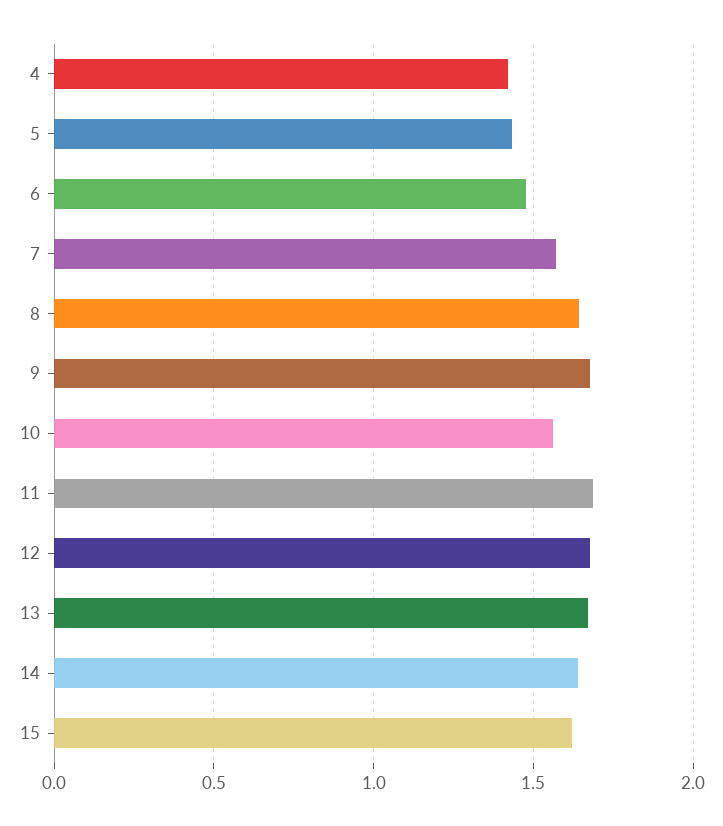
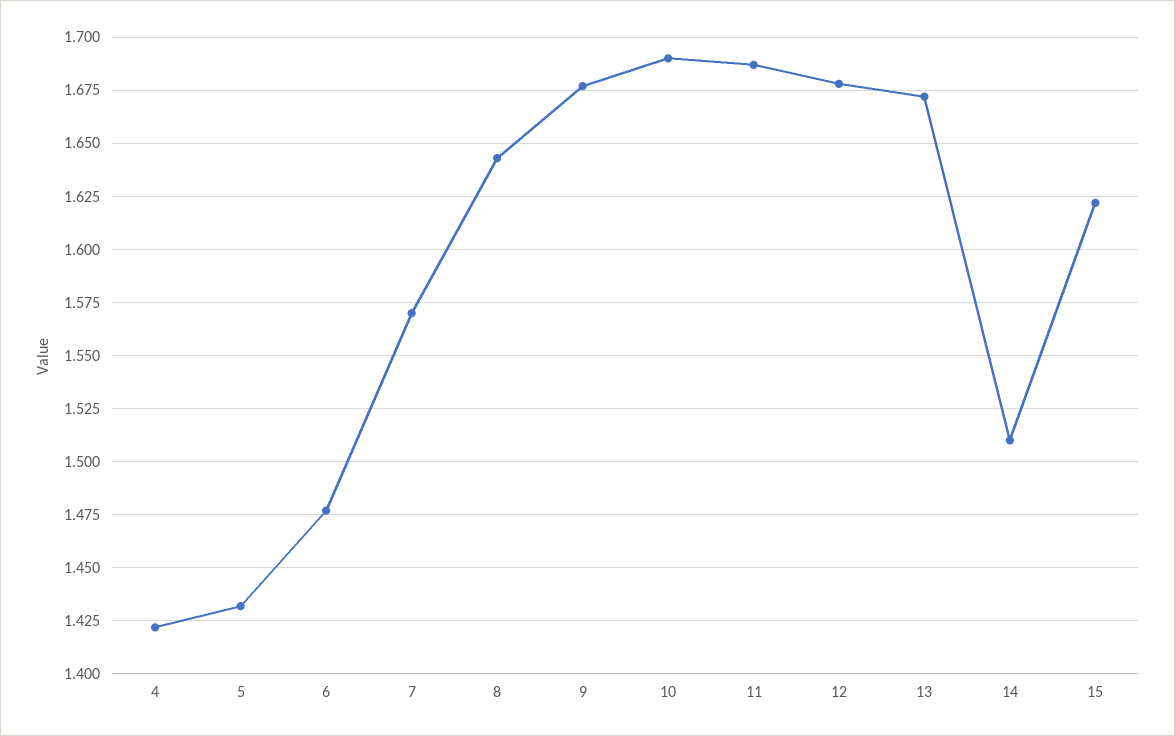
10: 1.55 -> 1.69
14: 1.65 -> 1.51

